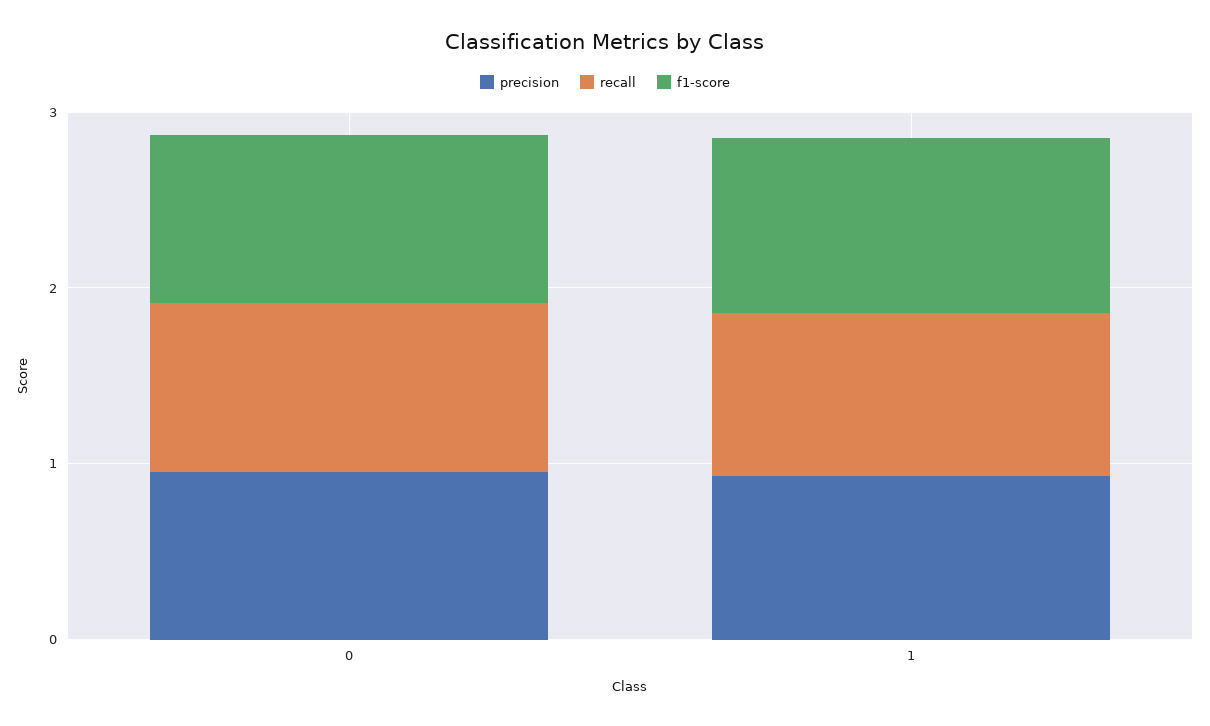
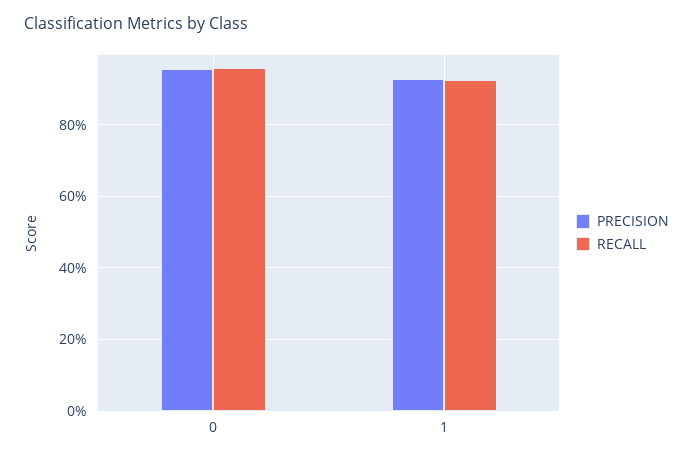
f1-score, 0: 1 -> none
f1-score, 1: 1 -> none

